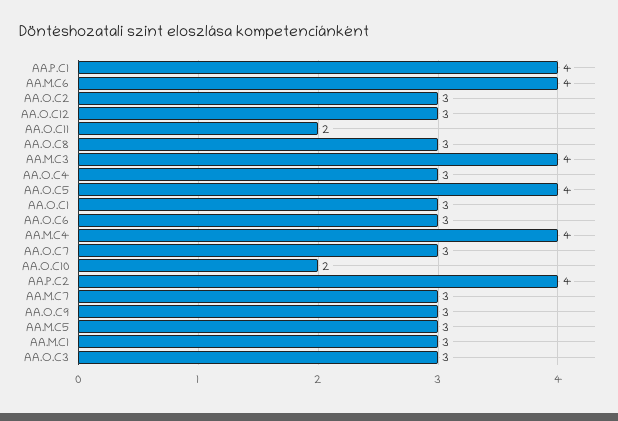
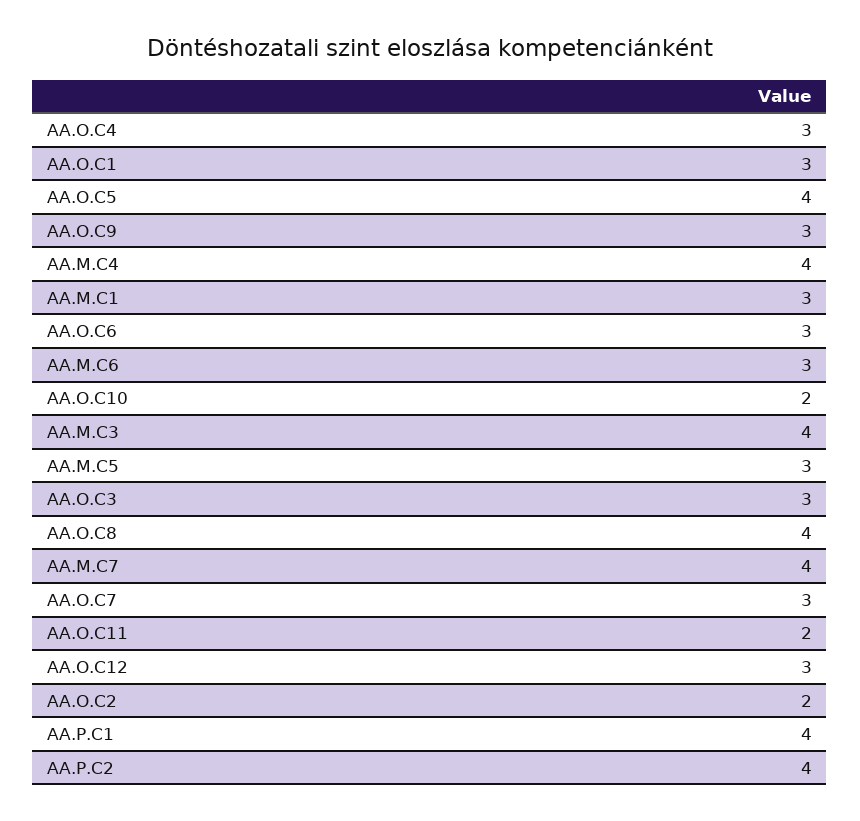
AA.M.C6: 4 -> 3
AA.O.C2: 3 -> 2
AA.O.C8: 3 -> 4
AA.M.C7: 3 -> 4

